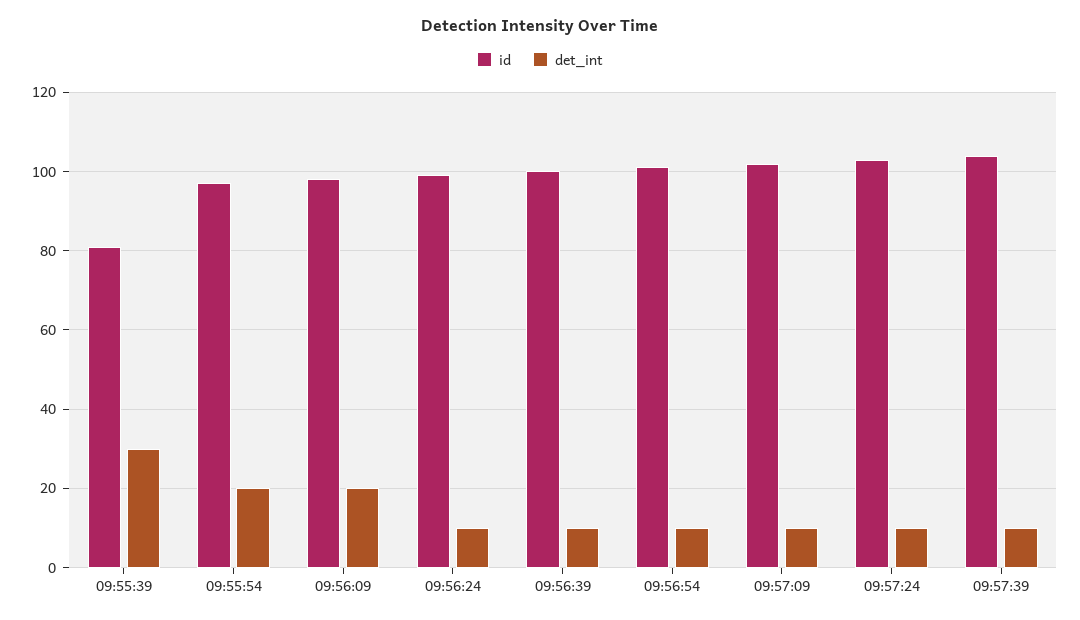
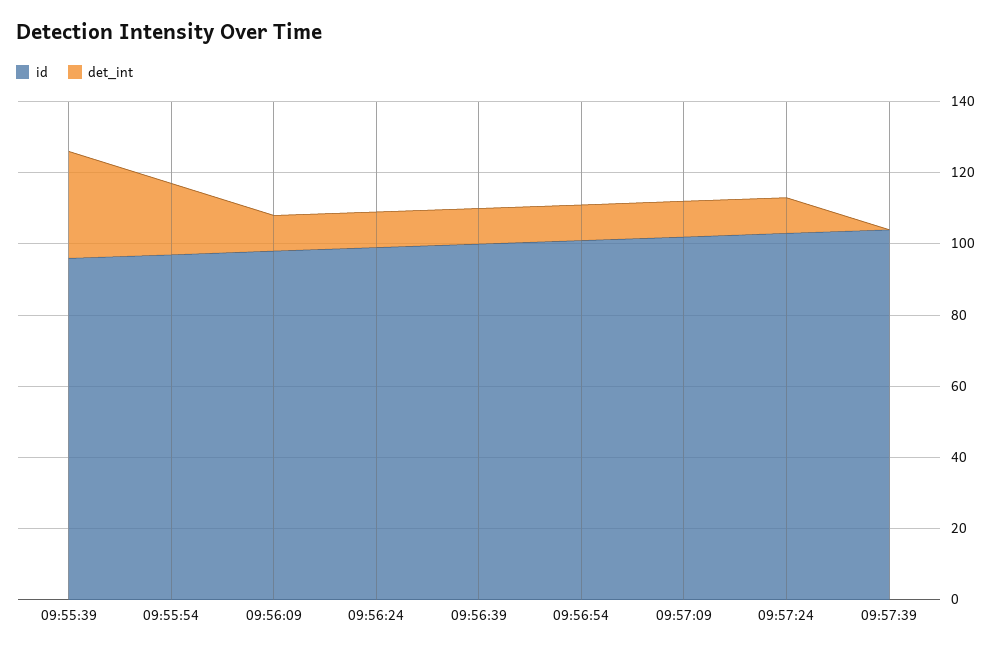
id, 09:55:39: 80 -> 95
det_int, 09:56:09: 20 -> 10
det_int, 09:57:39: 10 -> 0

